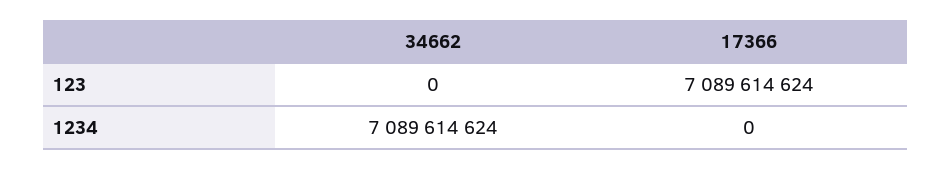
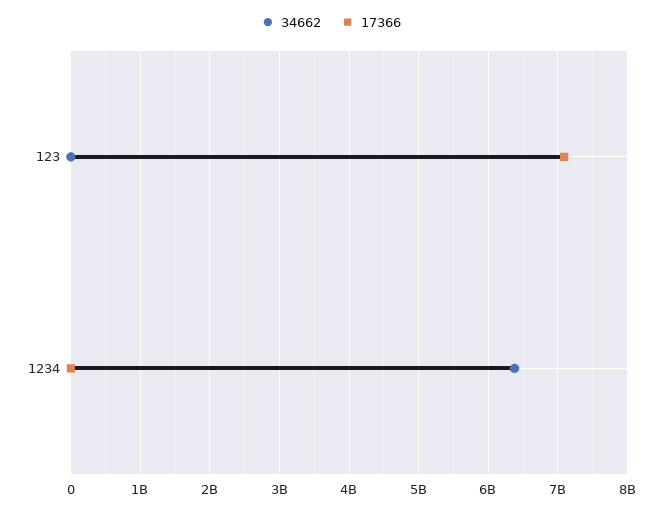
34662, 1234: 7089614624 -> 6400000000

